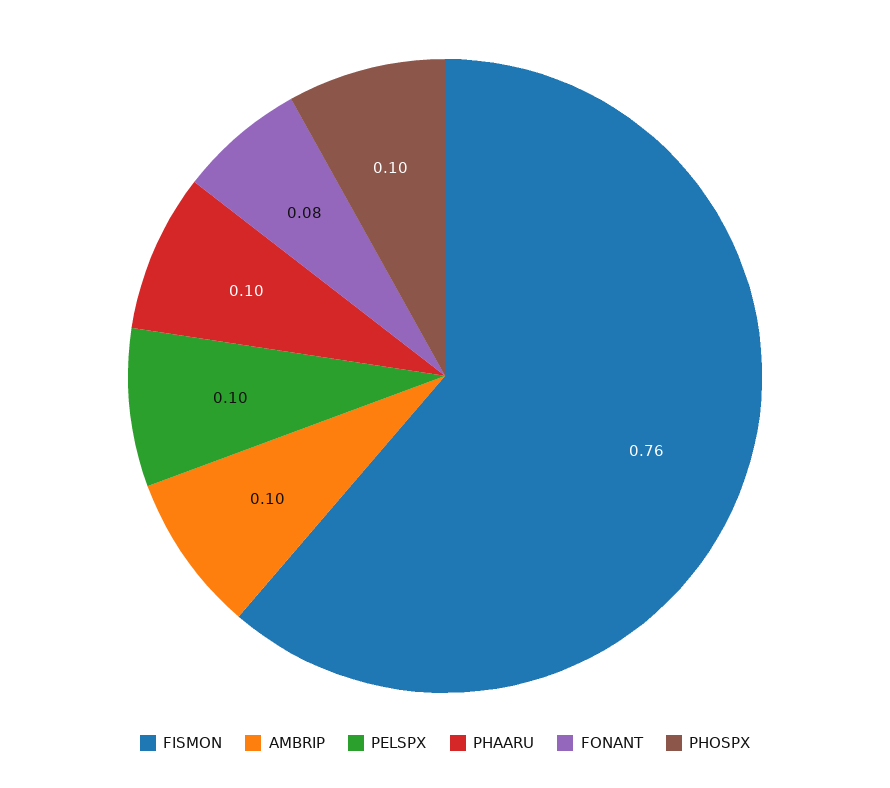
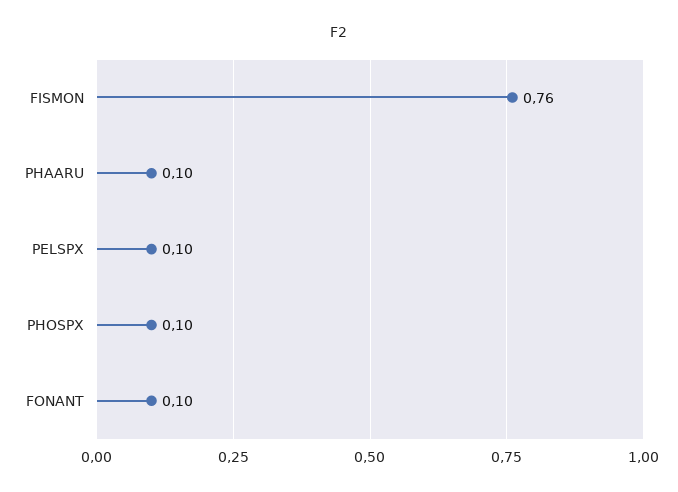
AMBRIP: 0.1 -> none
FONANT: 0.08 -> 0.1

